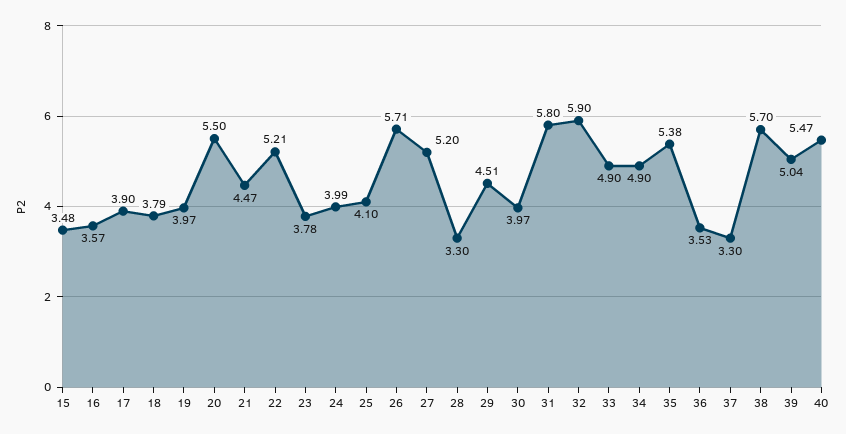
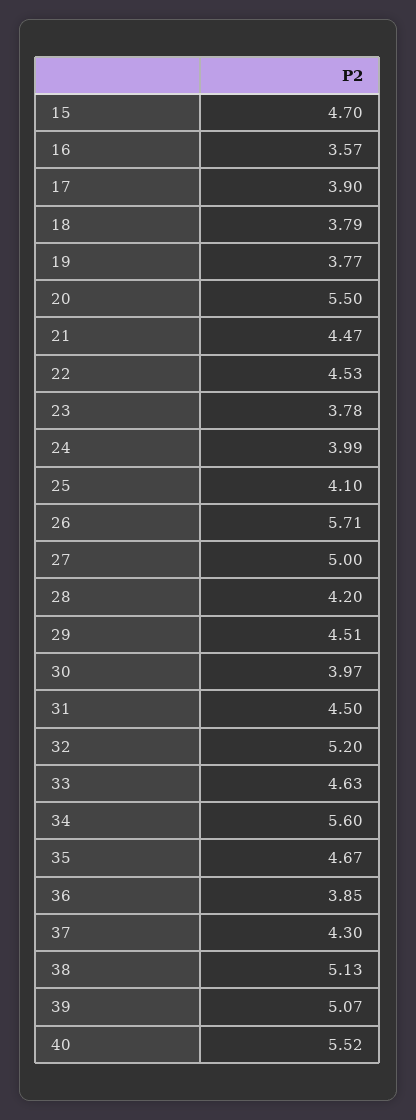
15: 3.48 -> 4.7
19: 3.97 -> 3.77
22: 5.21 -> 4.53
27: 5.2 -> 5
28: 3.3 -> 4.2
31: 5.8 -> 4.5
32: 5.9 -> 5.2
33: 4.9 -> 4.63
34: 4.9 -> 5.6
35: 5.38 -> 4.67
36: 3.53 -> 3.85
37: 3.3 -> 4.3
38: 5.7 -> 5.13
39: 5.04 -> 5.07
40: 5.47 -> 5.52

